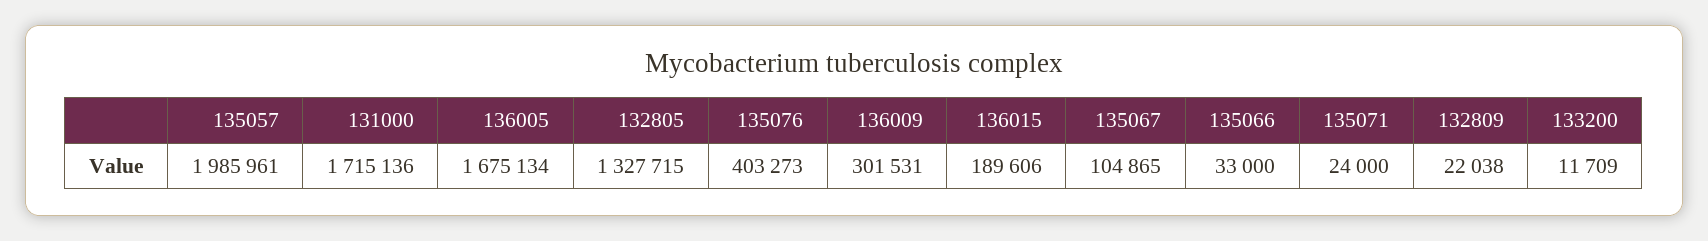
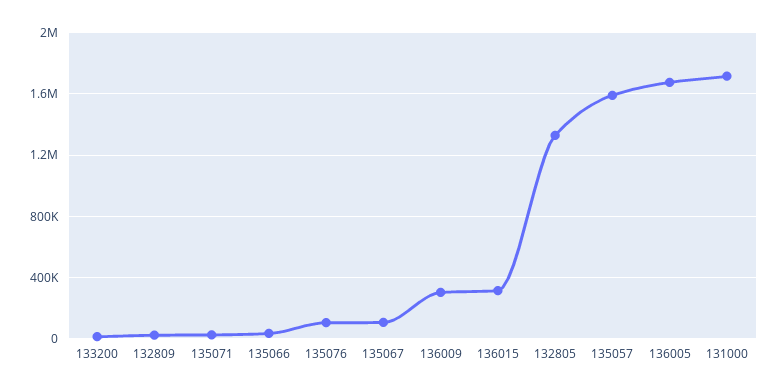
135057: 1985961 -> 1600000
135076: 403273 -> 100000
136015: 189606 -> 300000

